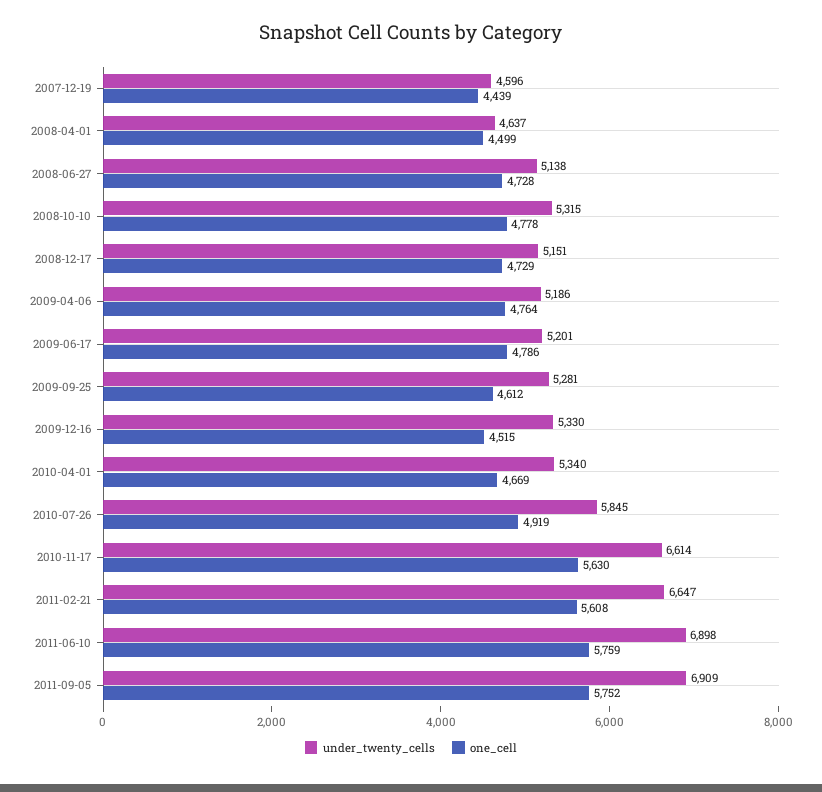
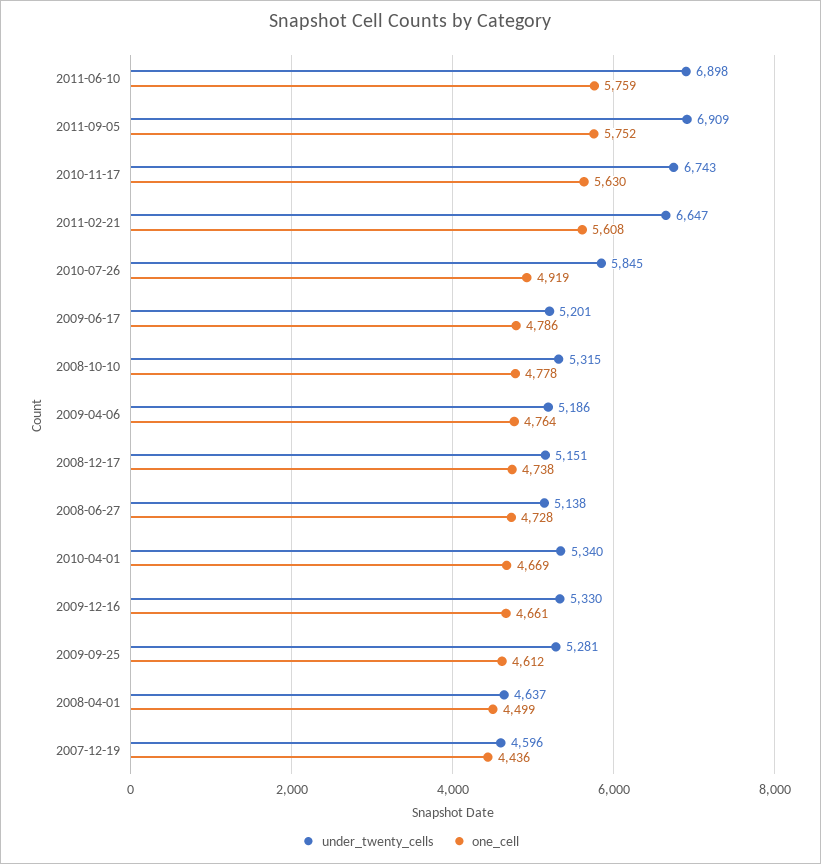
one_cell, 2007-12-19: 4439 -> 4436
one_cell, 2008-12-17: 4729 -> 4738
one_cell, 2009-12-16: 4515 -> 4661
under_twenty_cells, 2010-11-17: 6614 -> 6743

